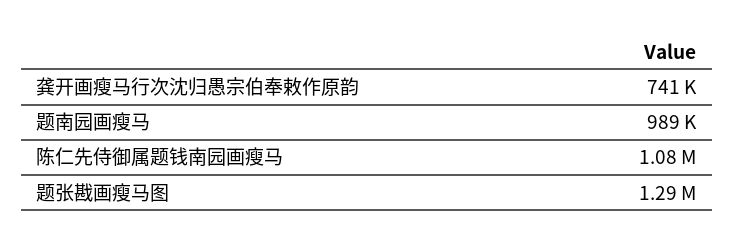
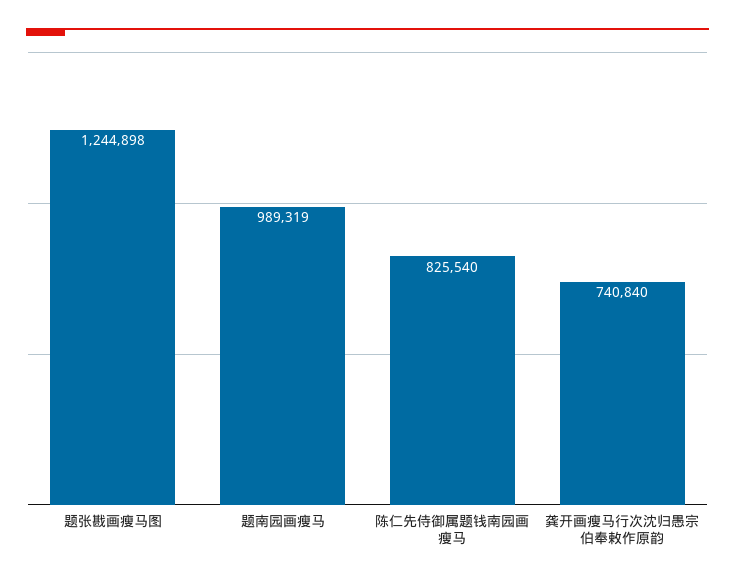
陈仁先侍御属题钱南园画瘦马: 1080000 -> 825540
题张戡画瘦马图: 1290000 -> 1244898

